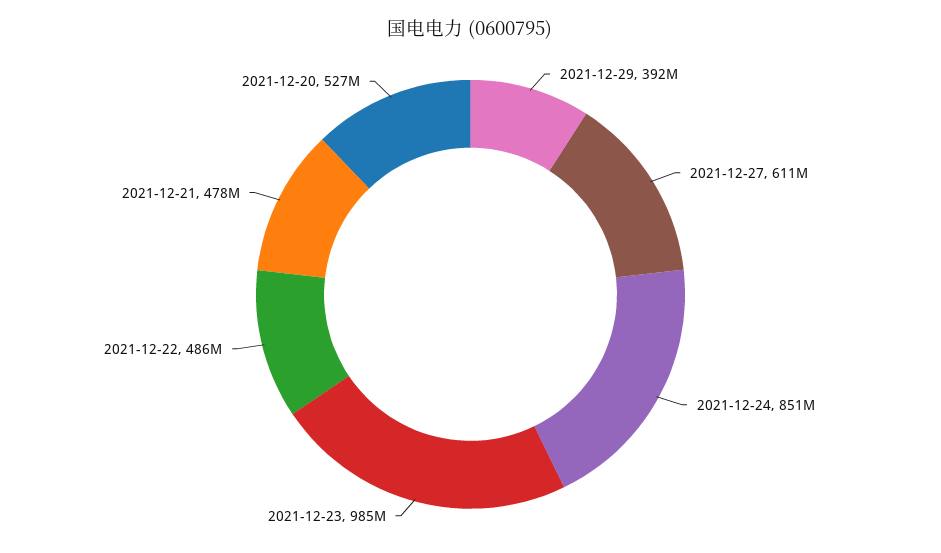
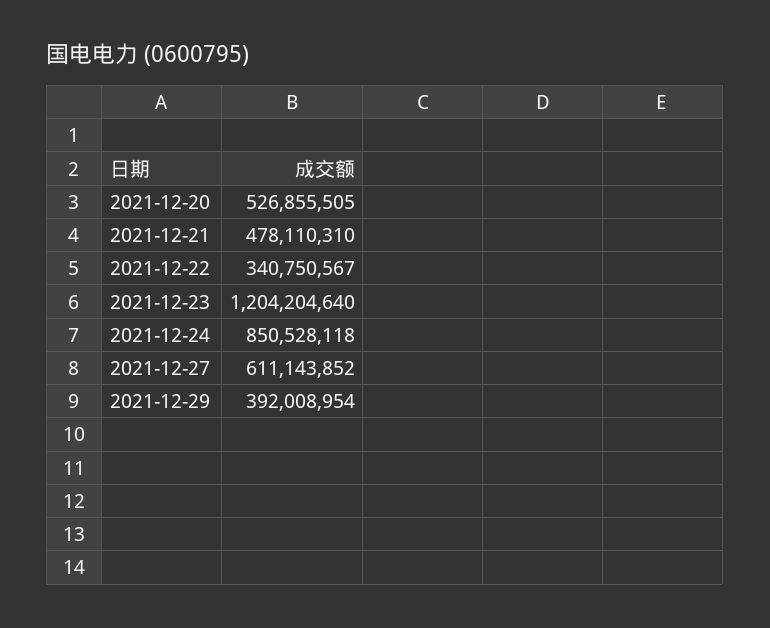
2021-12-23: 985000000 -> 1204204640
2021-12-22: 486000000 -> 340750567

